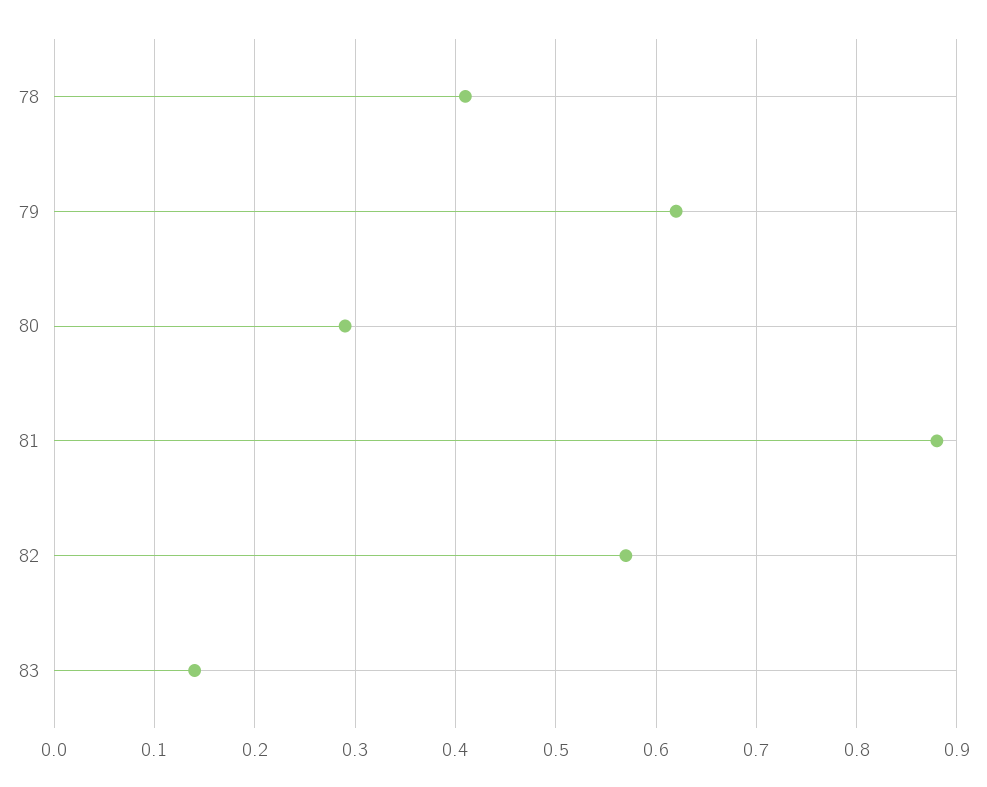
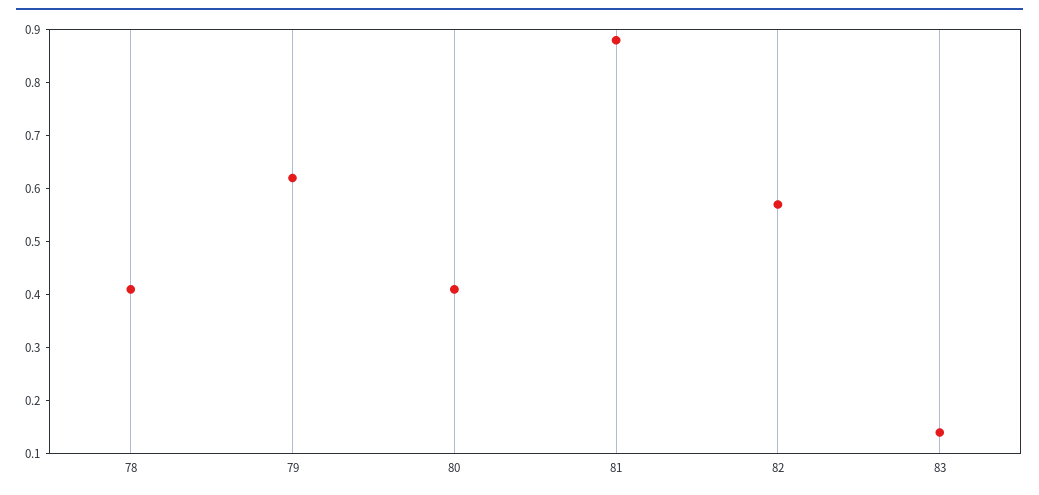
80: 0.29 -> 0.4

